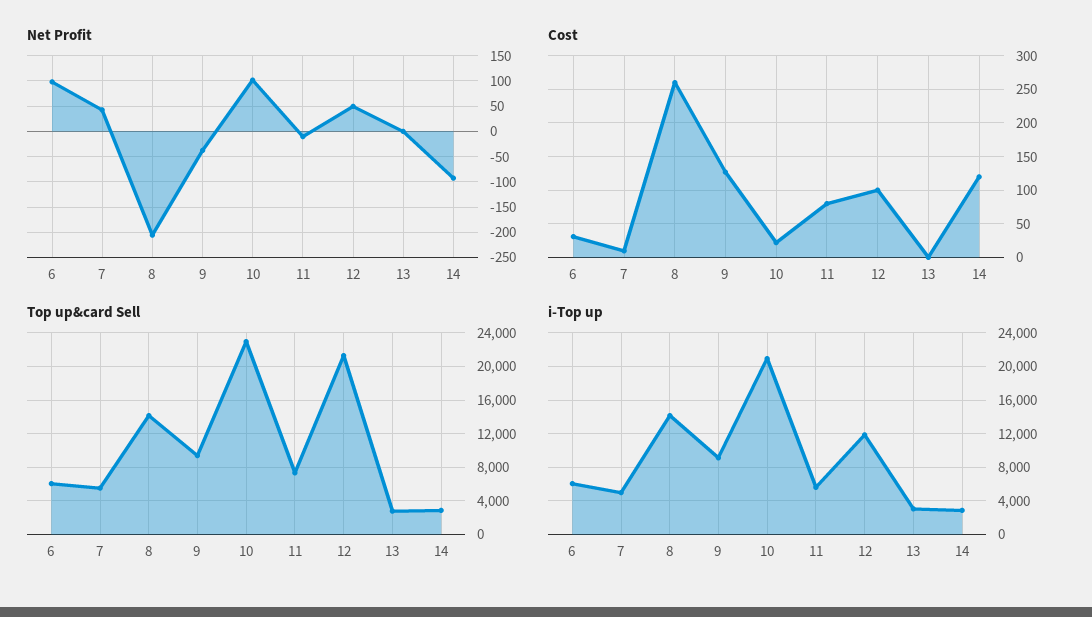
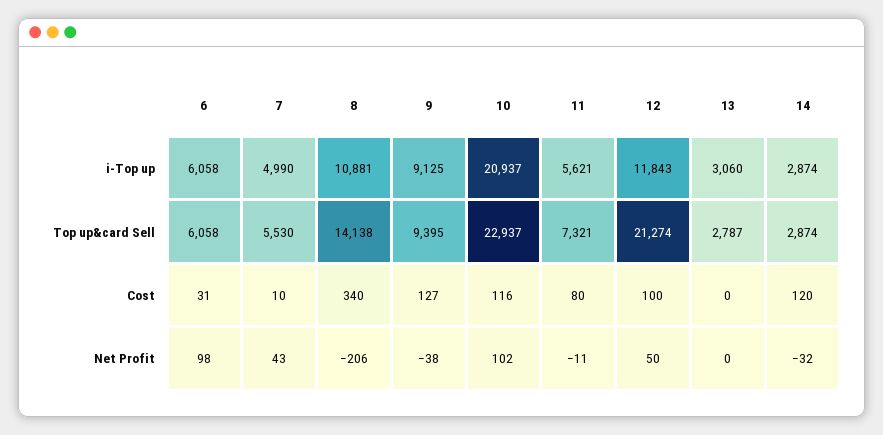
Net Profit, 14: -100 -> -32
Cost, 8: 260 -> 340
Cost, 10: 20 -> 116
i-Top up, 8: 14000 -> 10881

